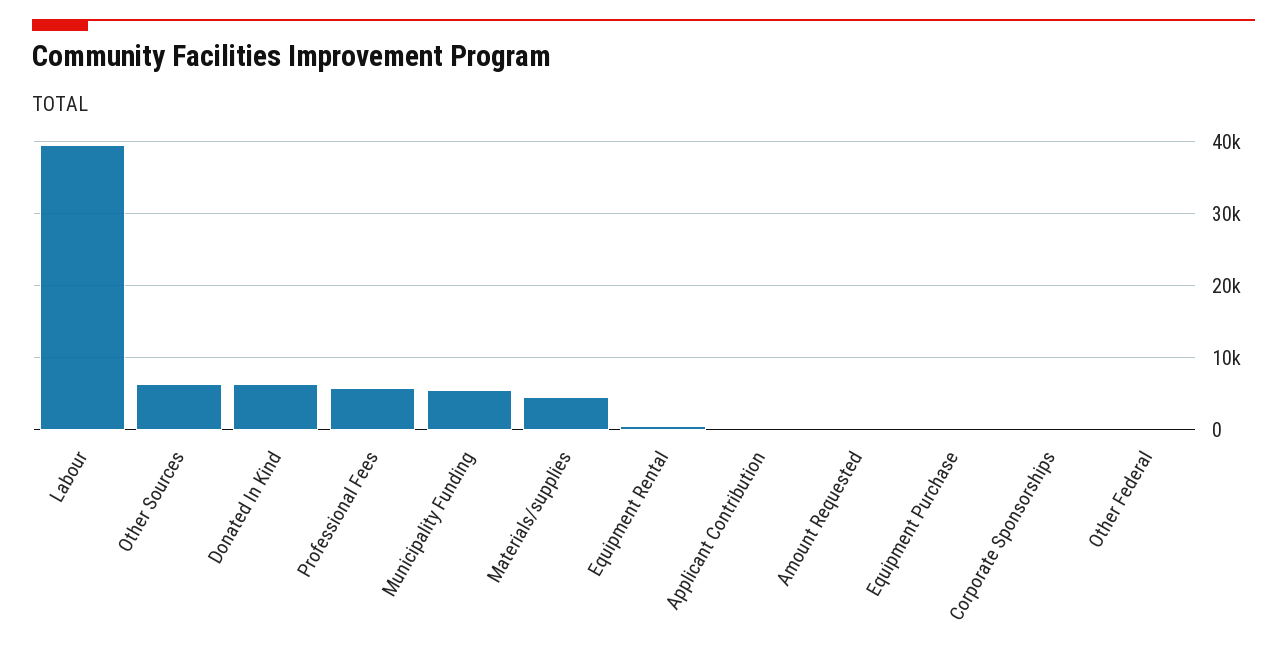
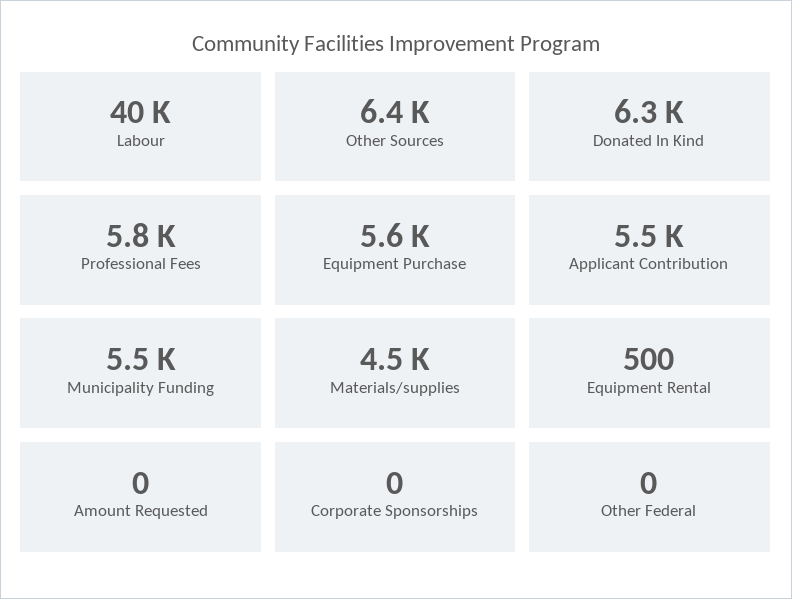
Applicant Contribution: 0 -> 5500
Equipment Purchase: 0 -> 5600

